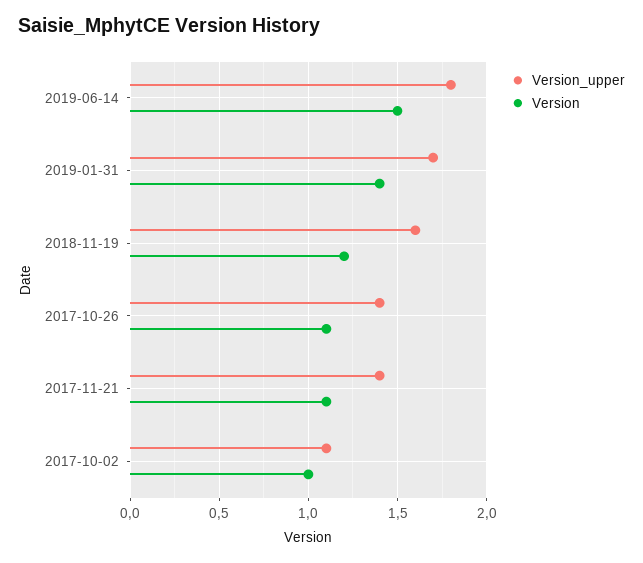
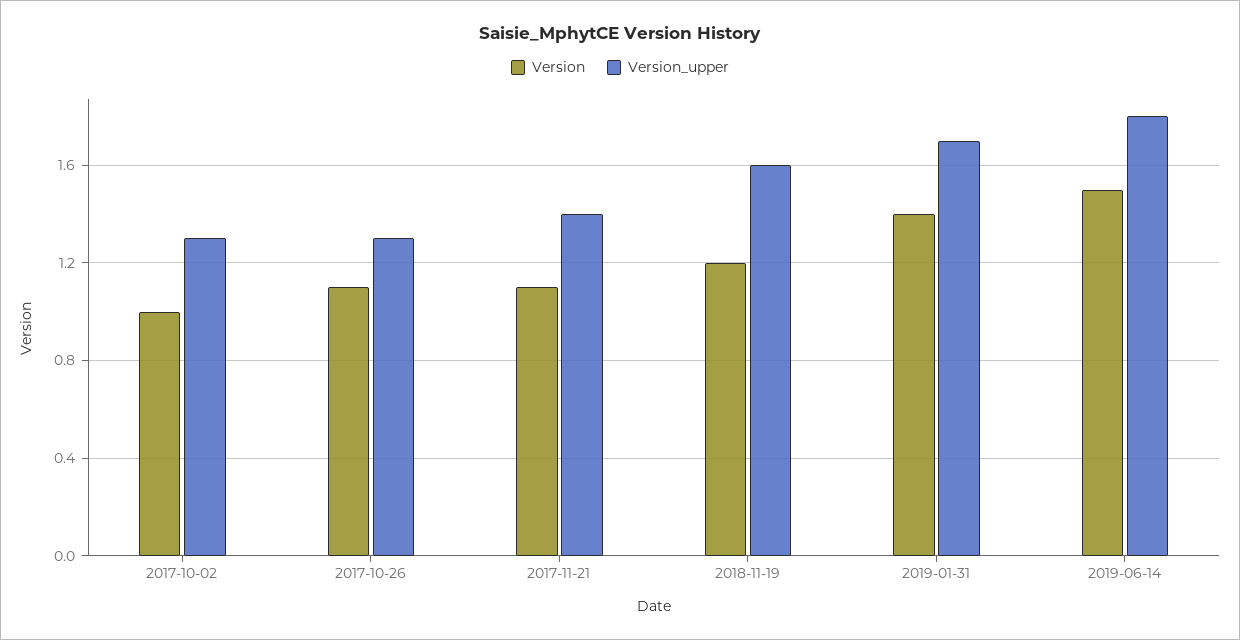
Version_upper, 2017-10-26: 1.4 -> 1.3
Version_upper, 2017-10-02: 1.1 -> 1.3

